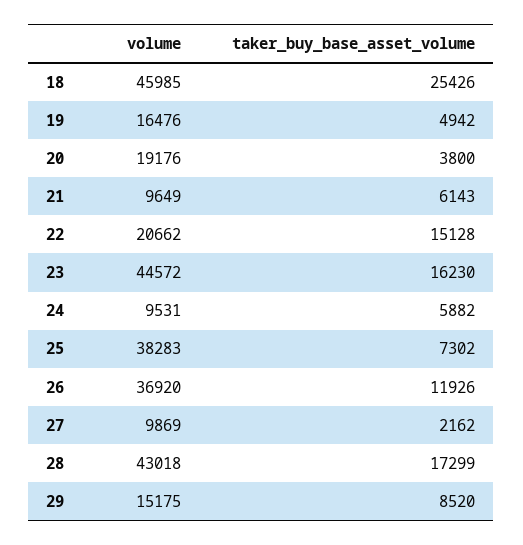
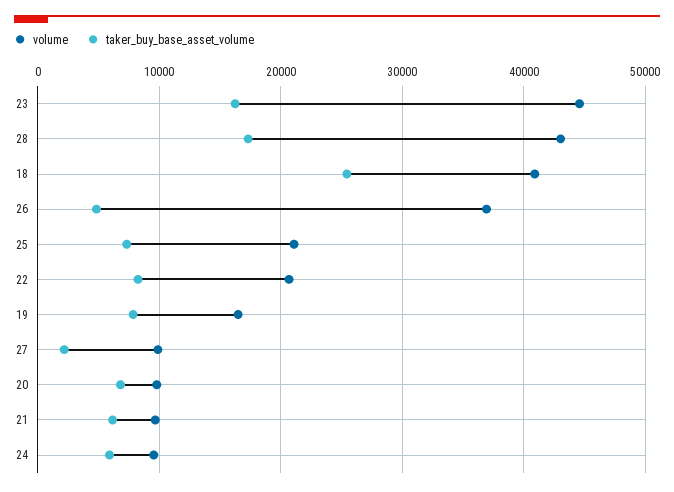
volume, 18: 45985 -> 41000
taker_buy_base_asset_volume, 19: 4942 -> 8000
volume, 20: 19176 -> 10000
taker_buy_base_asset_volume, 20: 3800 -> 7000
taker_buy_base_asset_volume, 22: 15128 -> 8000
volume, 25: 38283 -> 21000
taker_buy_base_asset_volume, 26: 11926 -> 5000
volume, 29: 15175 -> none
taker_buy_base_asset_volume, 29: 8520 -> none

